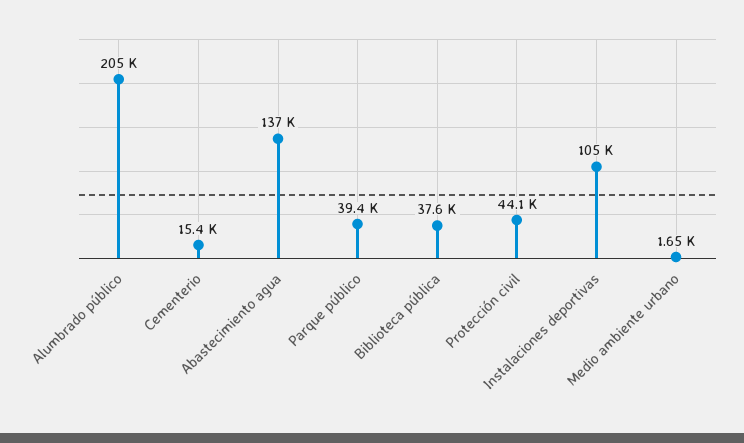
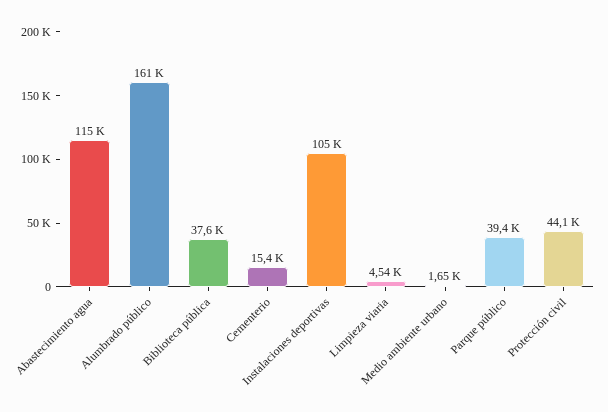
Alumbrado público: 205000 -> 161000
Abastecimiento agua: 137000 -> 115000
Limpieza viaria: none -> 4540

